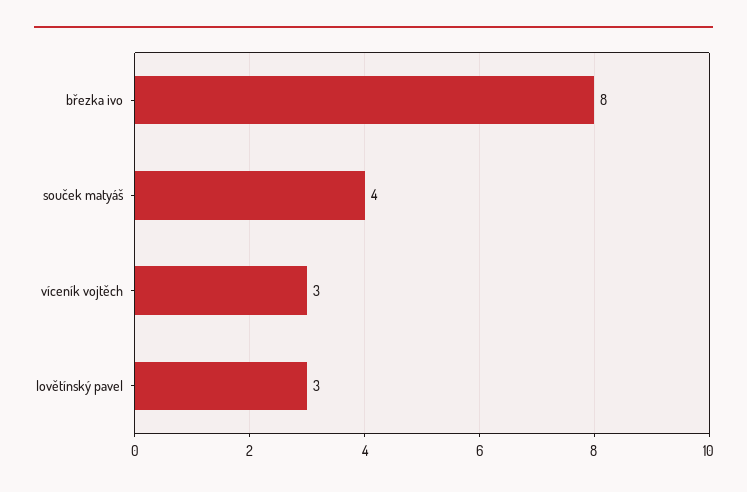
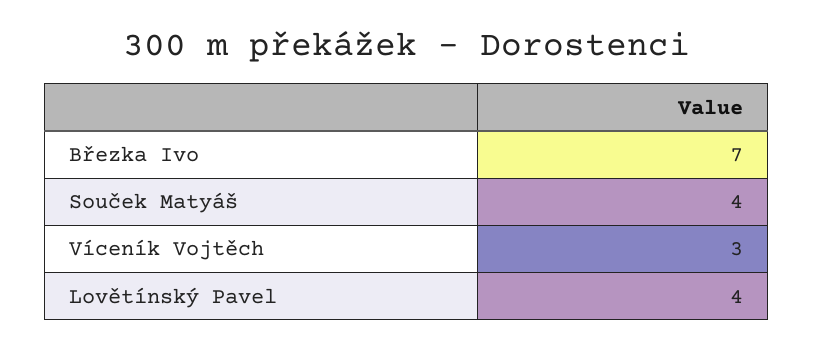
březka ivo: 8 -> 7
lovětínský pavel: 3 -> 4

